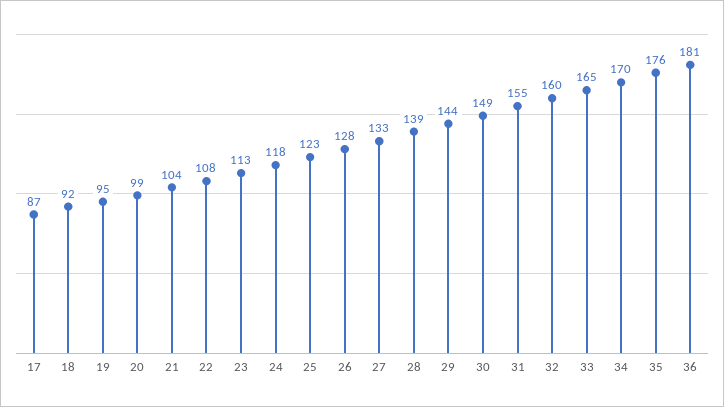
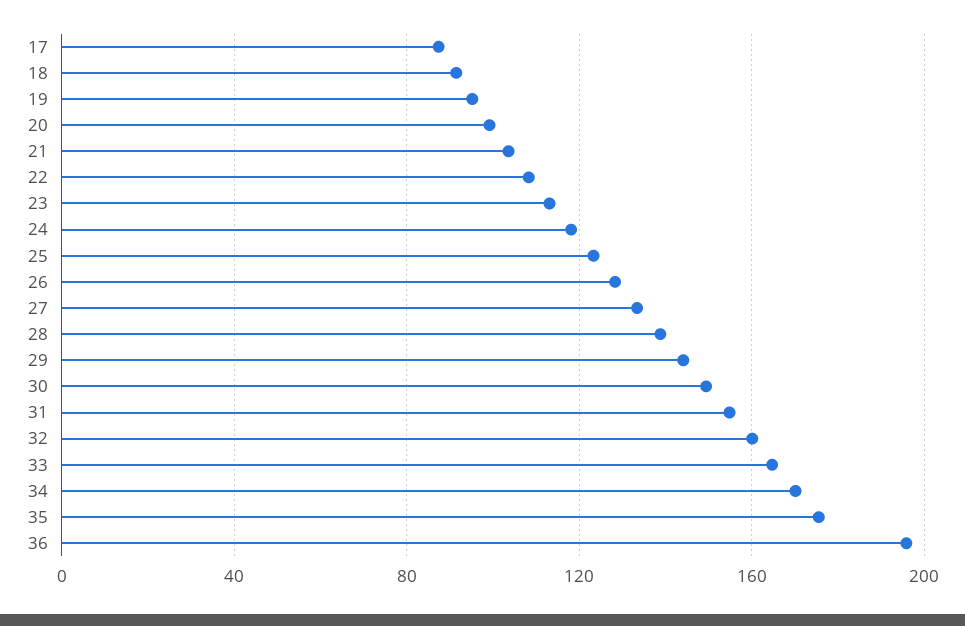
36: 181 -> 195

